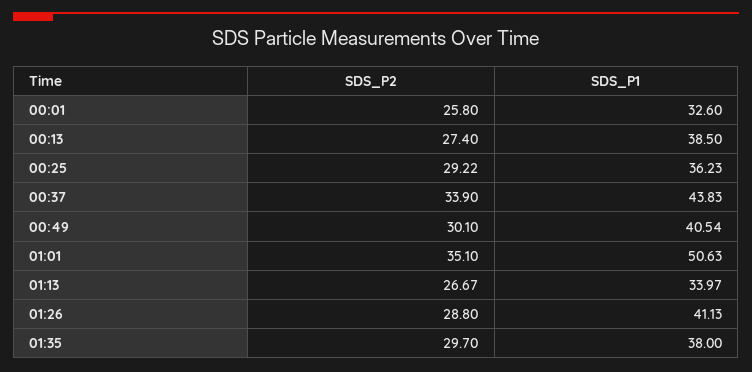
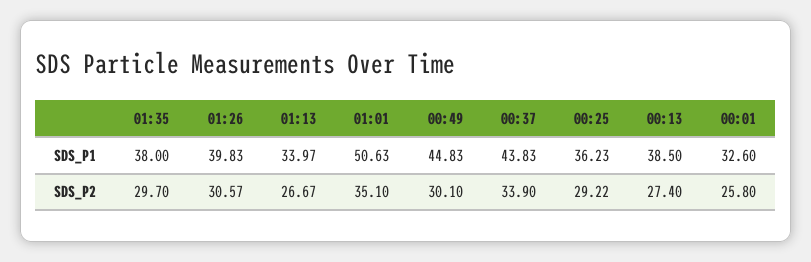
SDS_P1, 00:49: 40.54 -> 44.83
SDS_P2, 01:26: 28.8 -> 30.57
SDS_P1, 01:26: 41.13 -> 39.83

